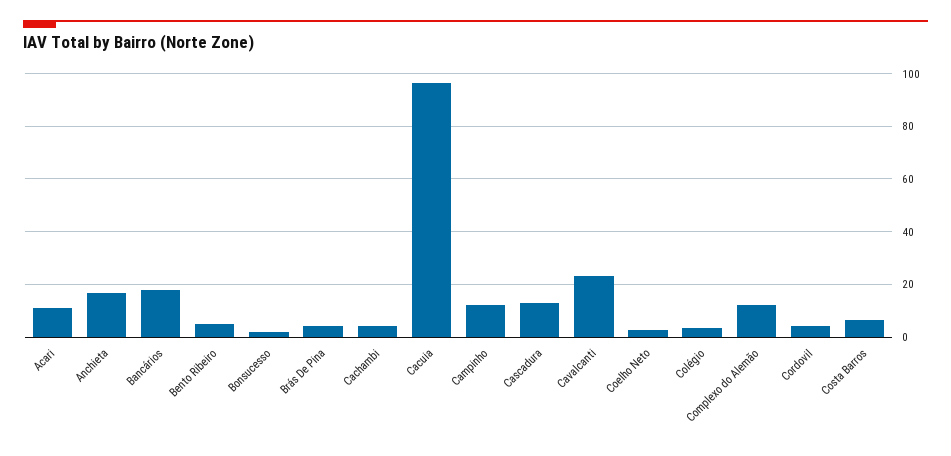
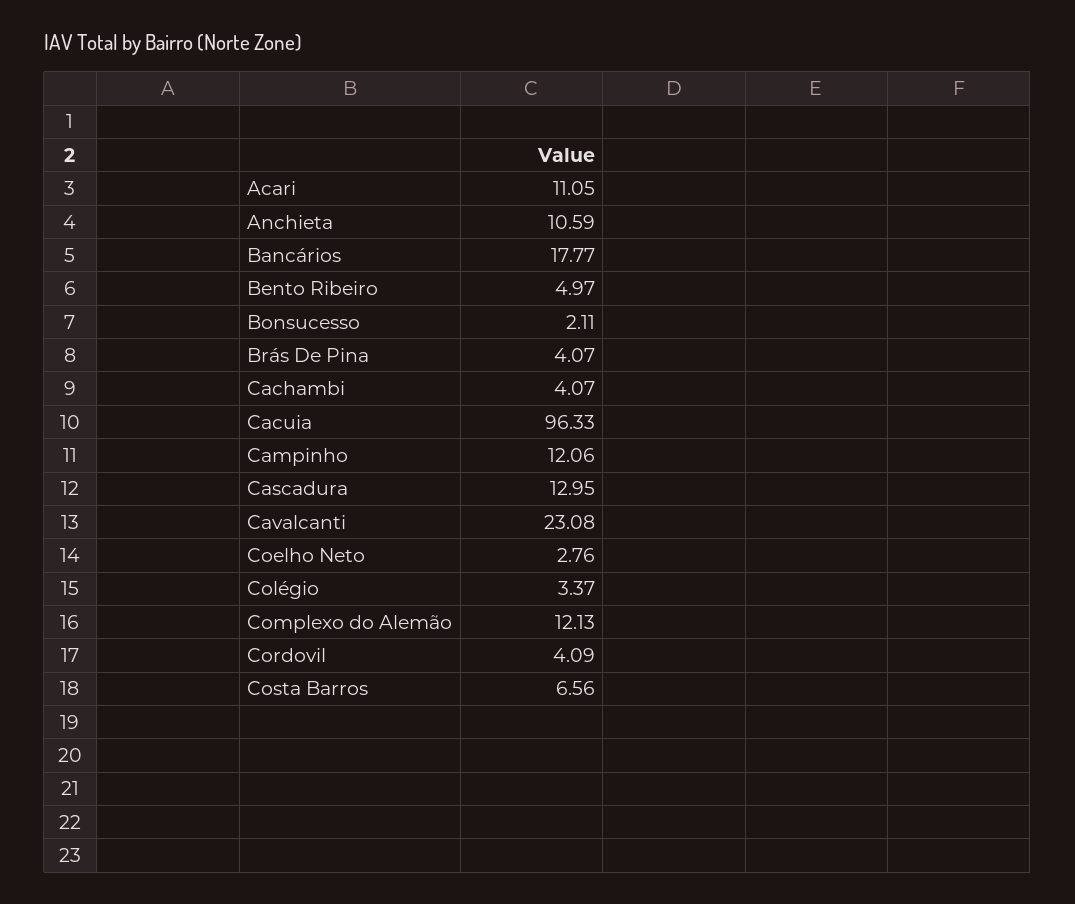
Anchieta: 17.5 -> 10.59

